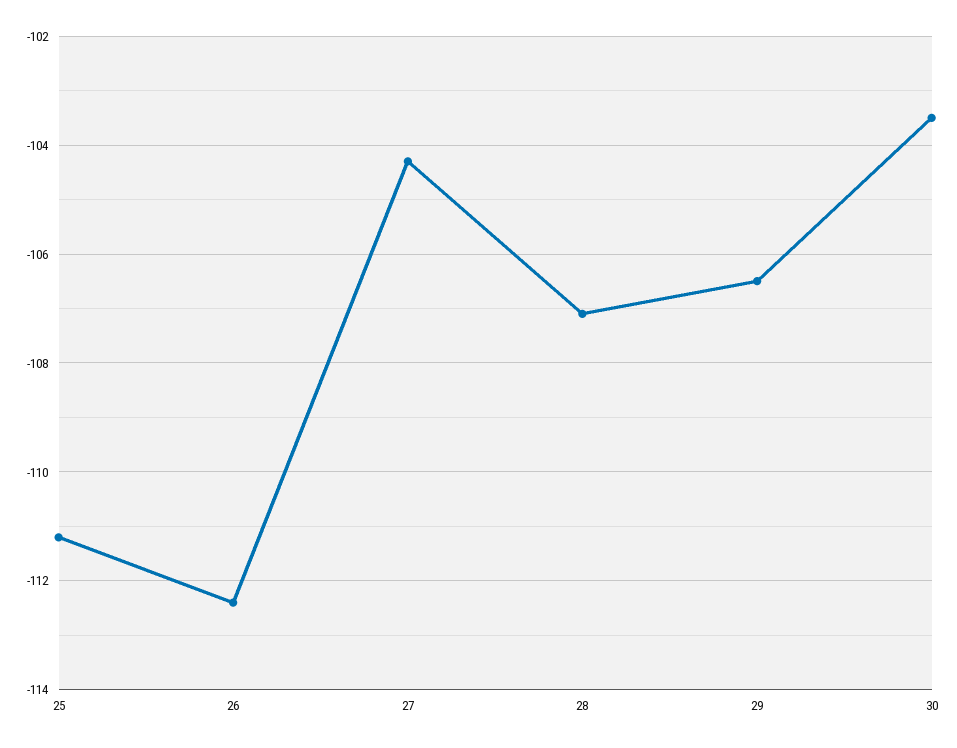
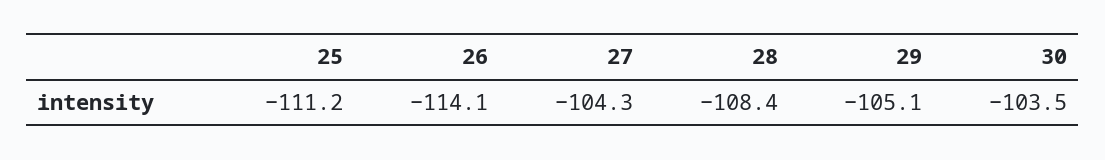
26: -112.5 -> -114.1
28: -107 -> -108.4
29: -106.5 -> -105.1

